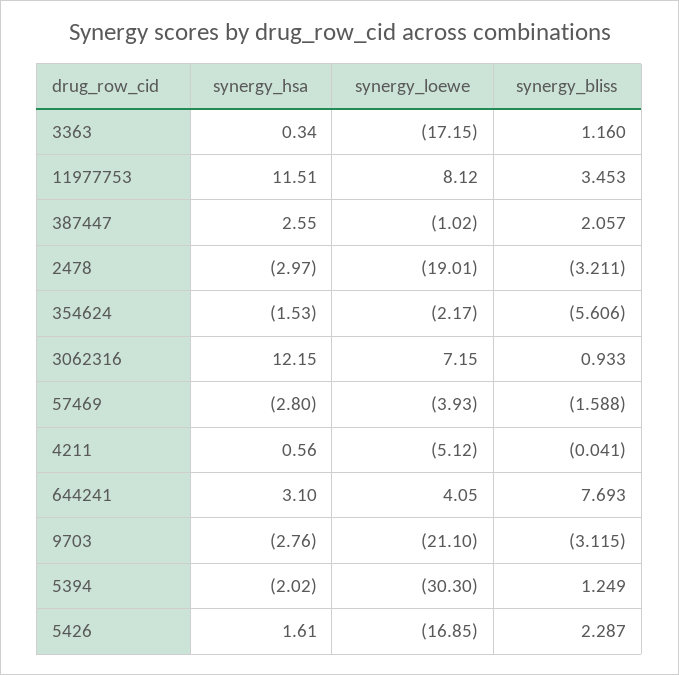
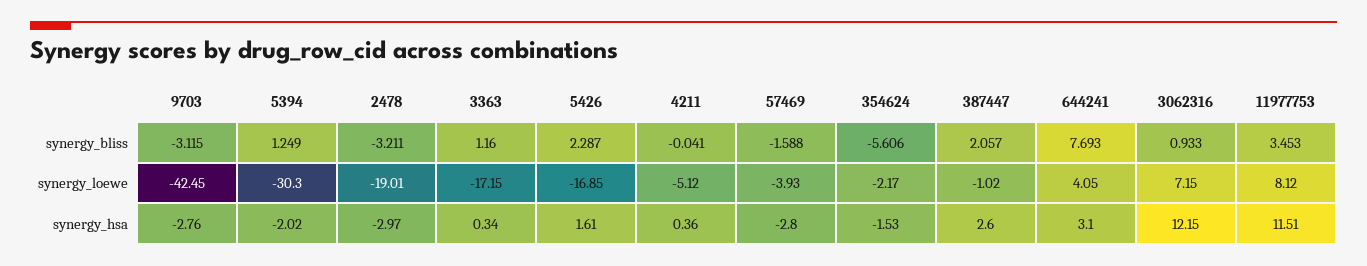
synergy_hsa, 387447: 2.55 -> 2.6
synergy_hsa, 4211: 0.56 -> 0.36
synergy_loewe, 9703: -21.1 -> -42.45

